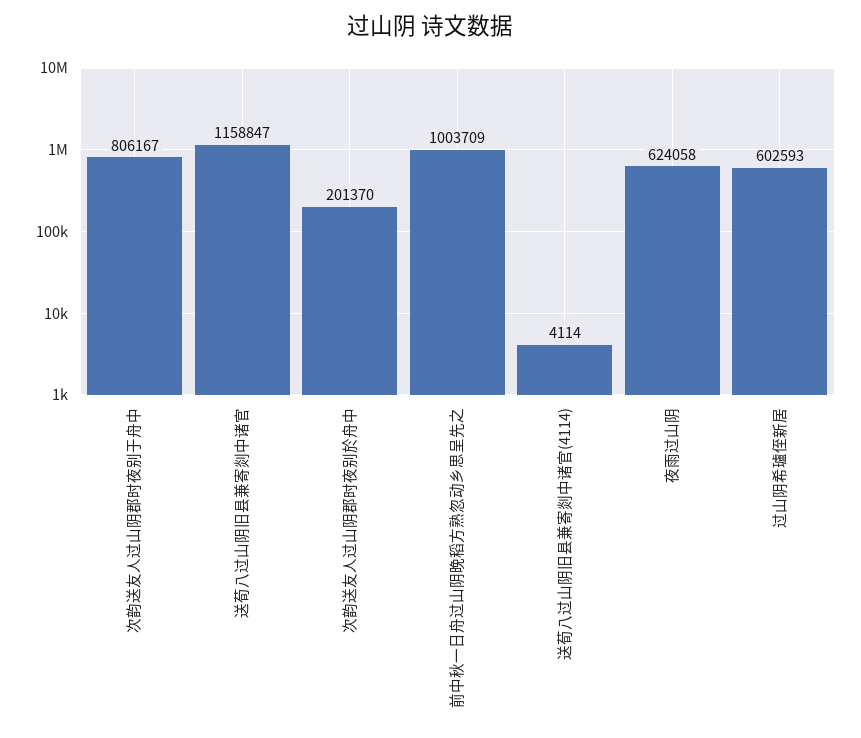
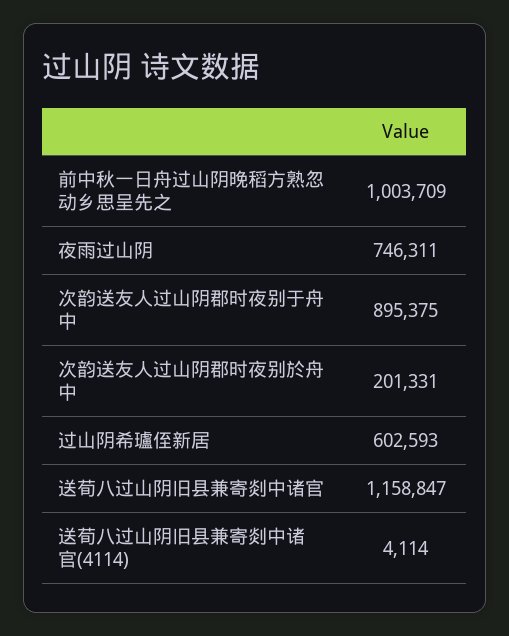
次韵送友人过山阴郡时夜别于舟中: 806167 -> 895375
次韵送友人过山阴郡时夜别於舟中: 201370 -> 201331
夜雨过山阴: 624058 -> 746311

